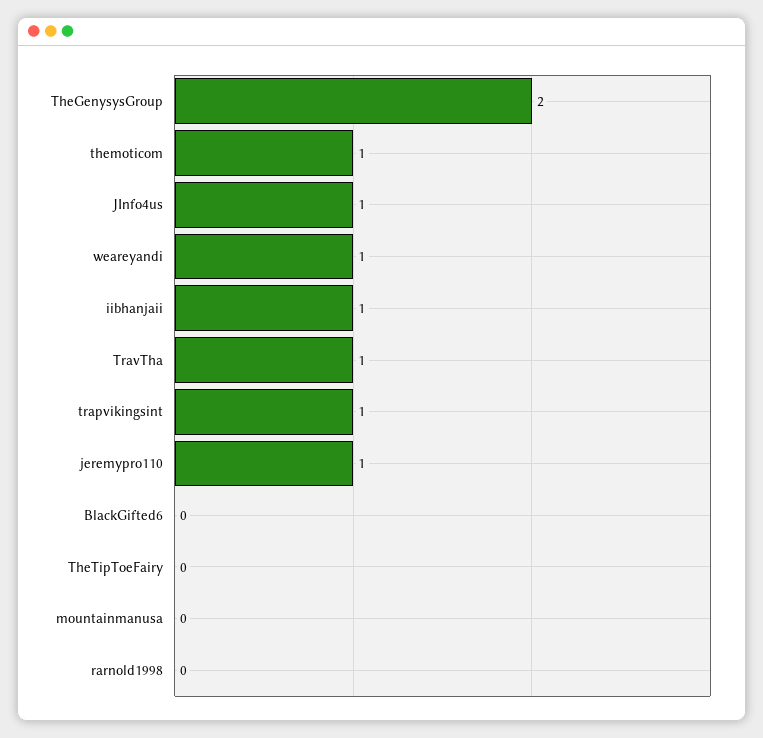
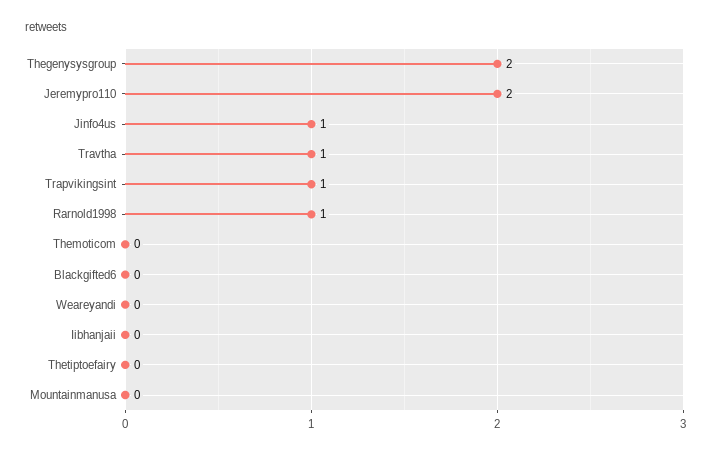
themoticom: 1 -> 0
weareyandi: 1 -> 0
iibhanjaii: 1 -> 0
jeremypro110: 1 -> 2
rarnold1998: 0 -> 1

